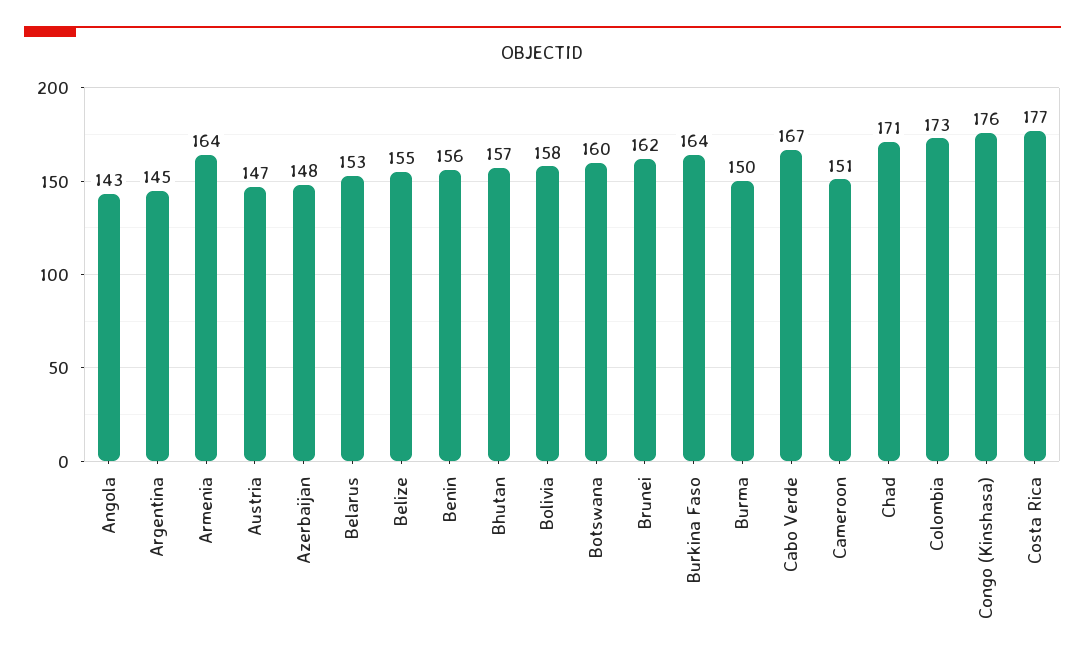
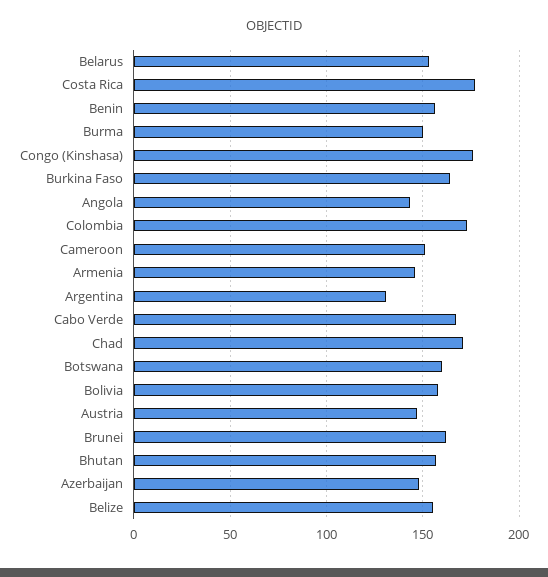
Argentina: 145 -> 130
Armenia: 164 -> 145

